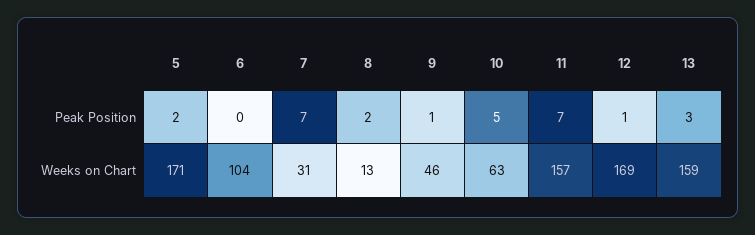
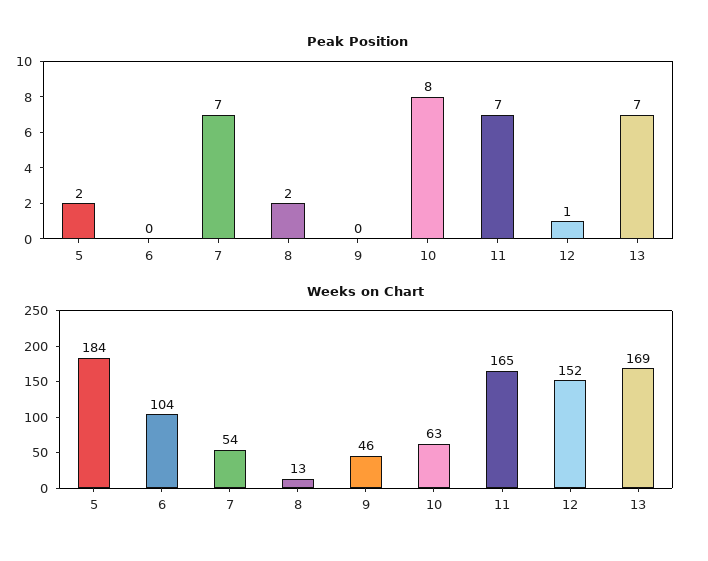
Peak Position, 9: 1 -> 0
Peak Position, 10: 5 -> 8
Peak Position, 13: 3 -> 7
Weeks on Chart, 5: 171 -> 184
Weeks on Chart, 7: 31 -> 54
Weeks on Chart, 11: 157 -> 165
Weeks on Chart, 12: 169 -> 152
Weeks on Chart, 13: 159 -> 169

